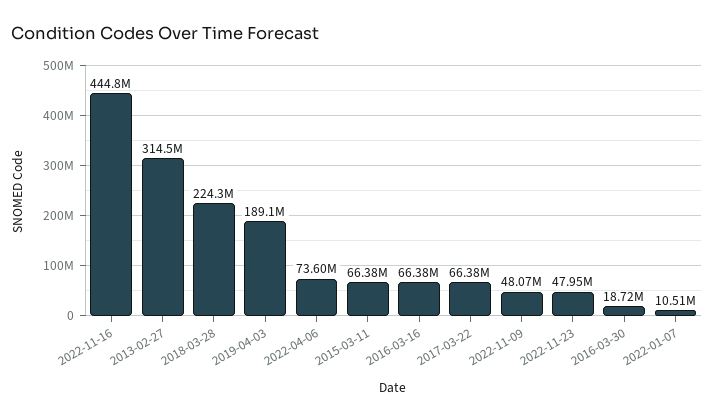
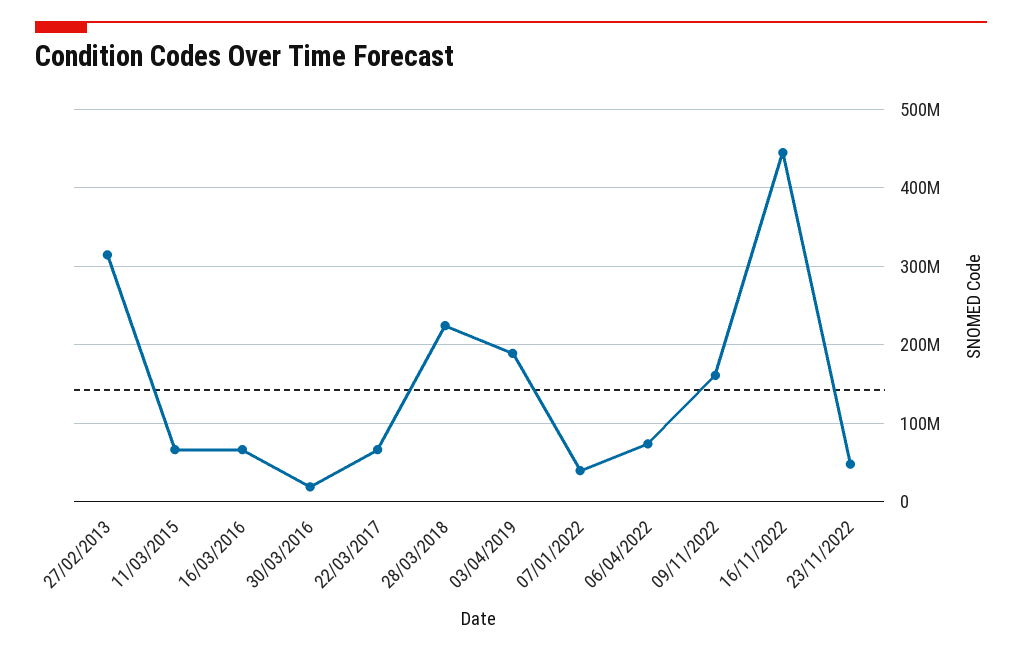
2022-11-09: 48070000 -> 160000000
2022-01-07: 10510000 -> 40000000

